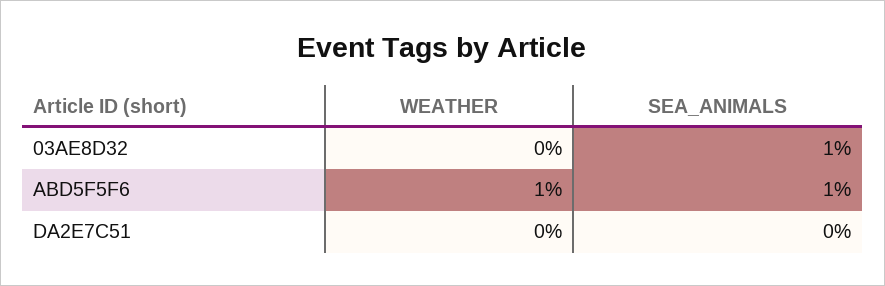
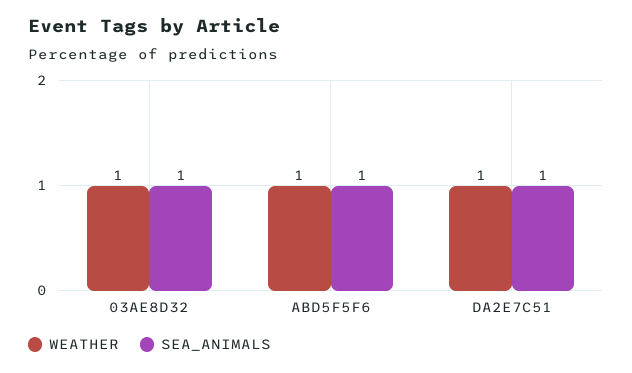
WEATHER, 03AE8D32: 0 -> 1
WEATHER, DA2E7C51: 0 -> 1
SEA_ANIMALS, DA2E7C51: 0 -> 1

